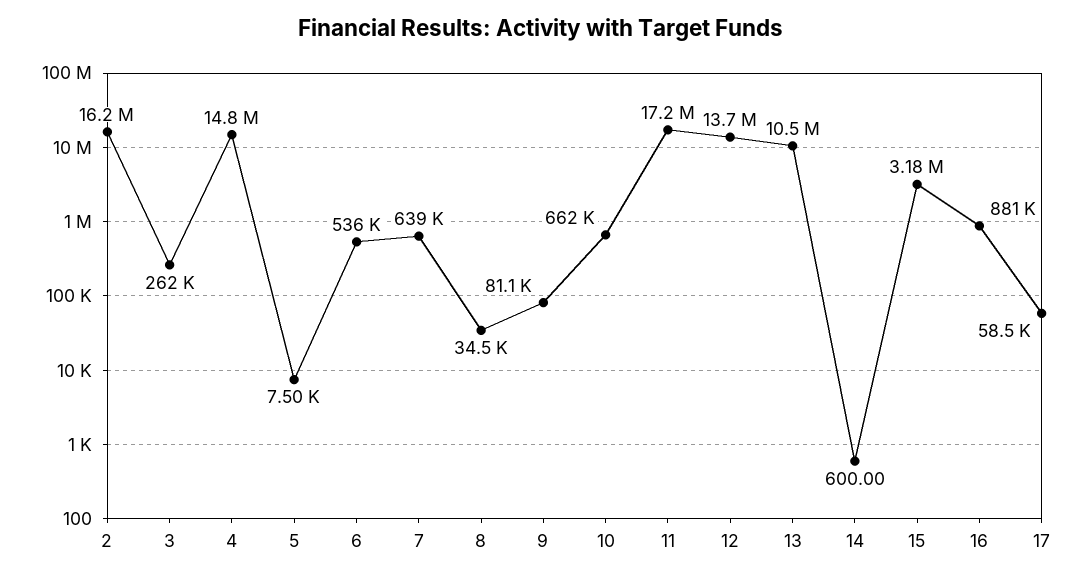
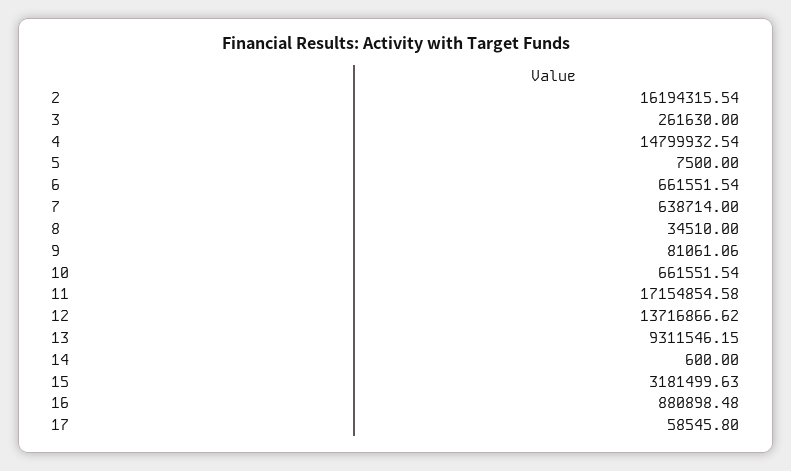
6: 536000 -> 661551.54
13: 10500000 -> 9311546.15

